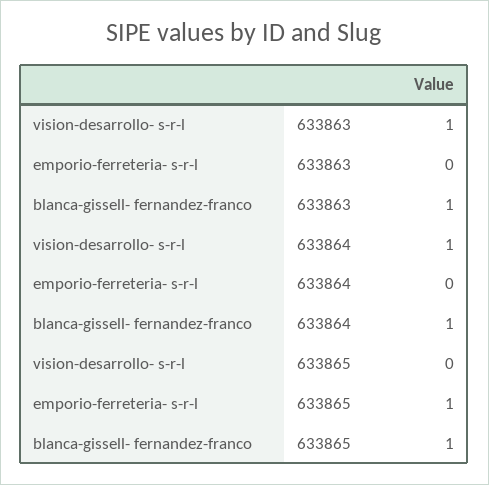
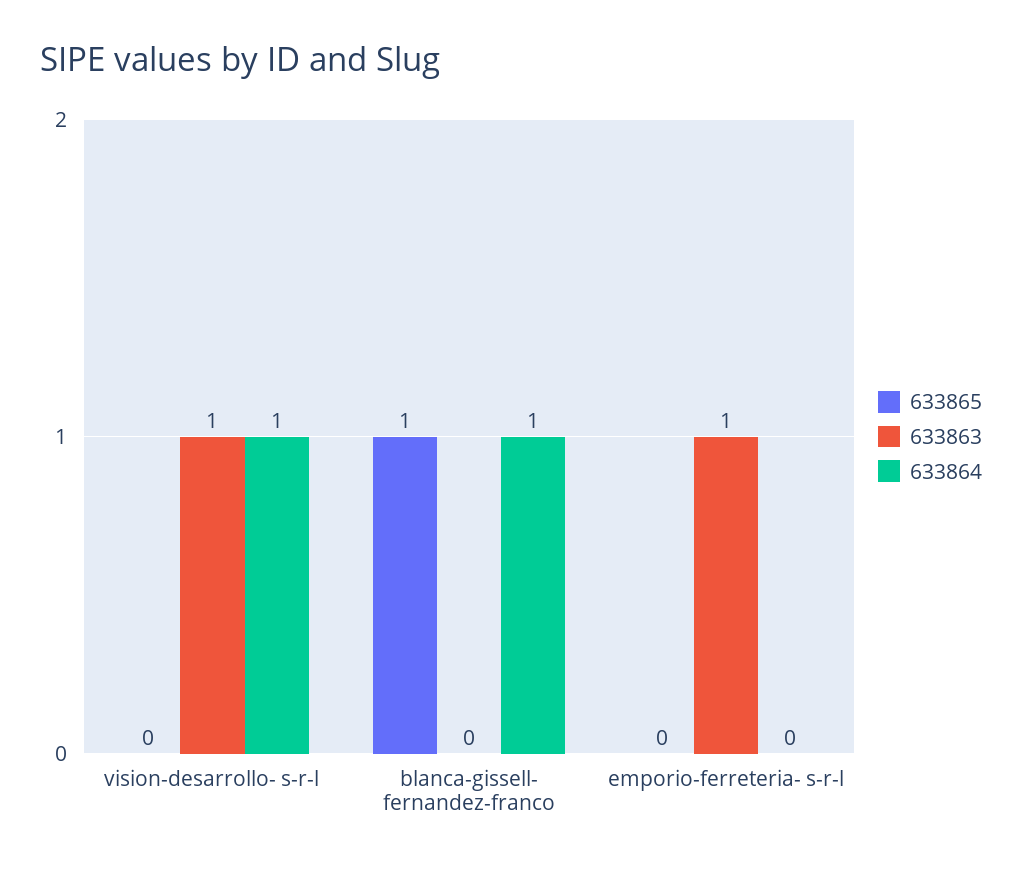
633863, emporio-ferreteria- s-r-l: 0 -> 1
633863, blanca-gissell- fernandez-franco: 1 -> 0
633865, emporio-ferreteria- s-r-l: 1 -> 0

